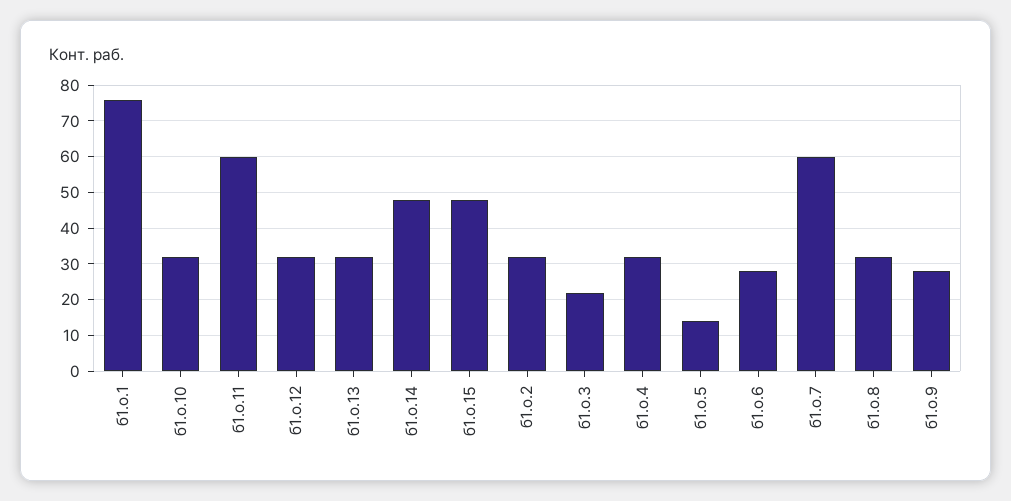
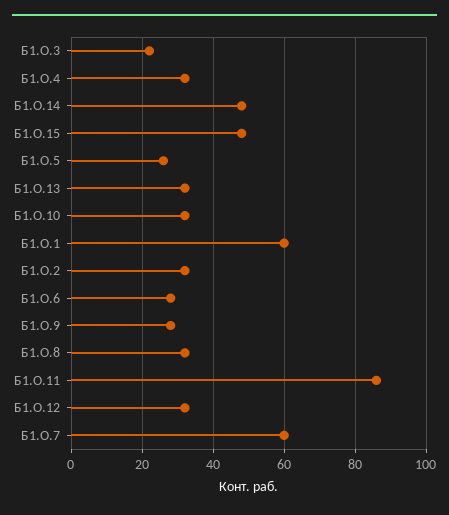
б1.о.1: 75 -> 60
б1.о.11: 60 -> 85
б1.о.5: 15 -> 25

